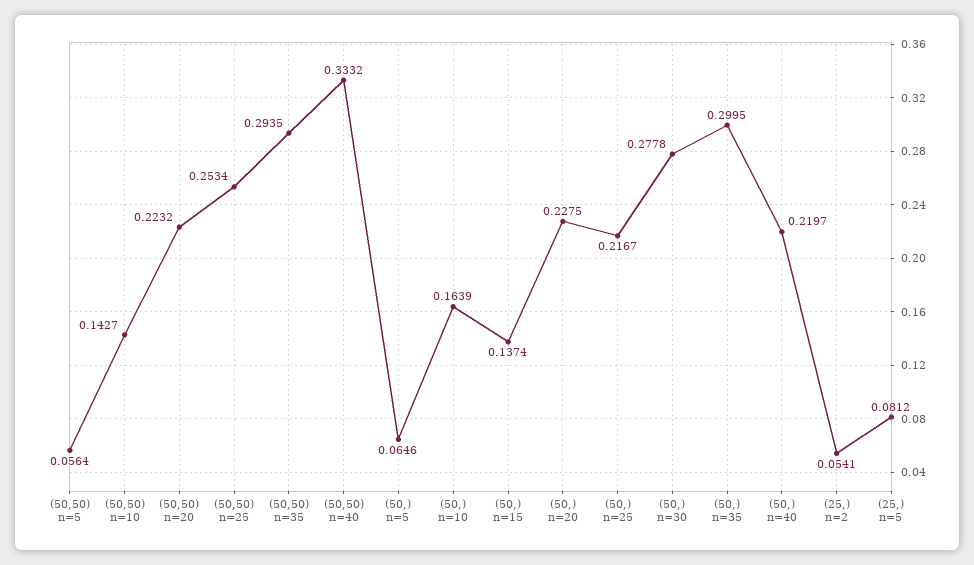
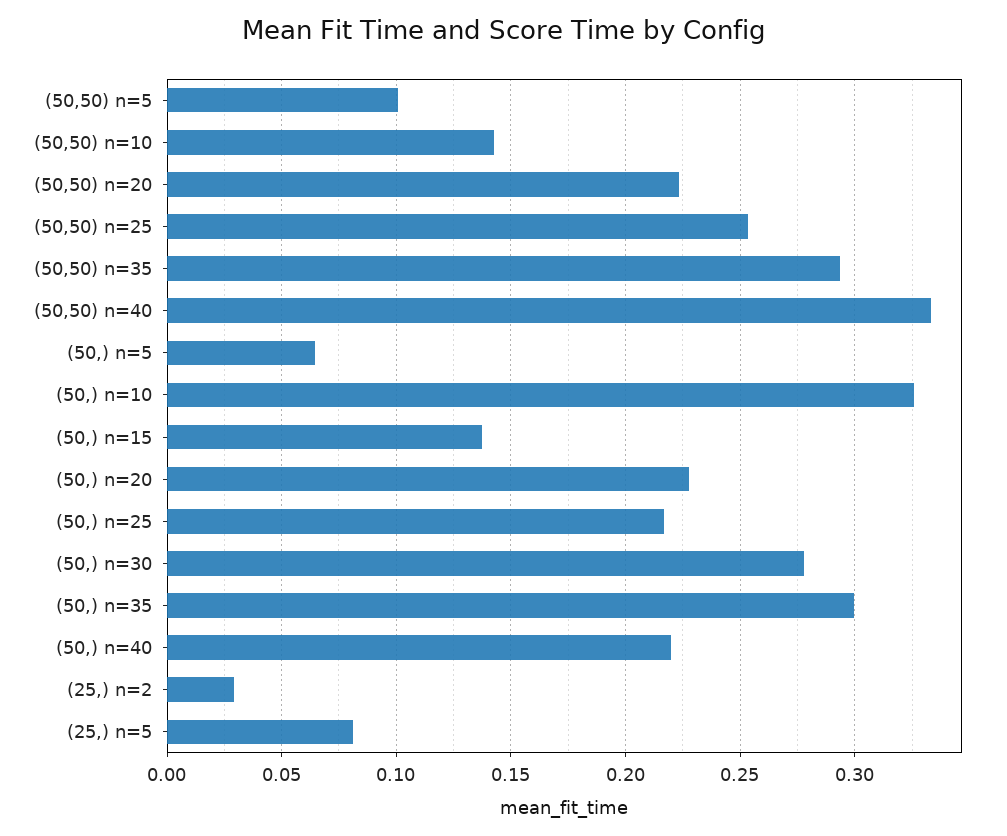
(50,50) n=5: 0.0564 -> 0.1
(50,) n=10: 0.1639 -> 0.325
(25,) n=2: 0.0541 -> 0.03

